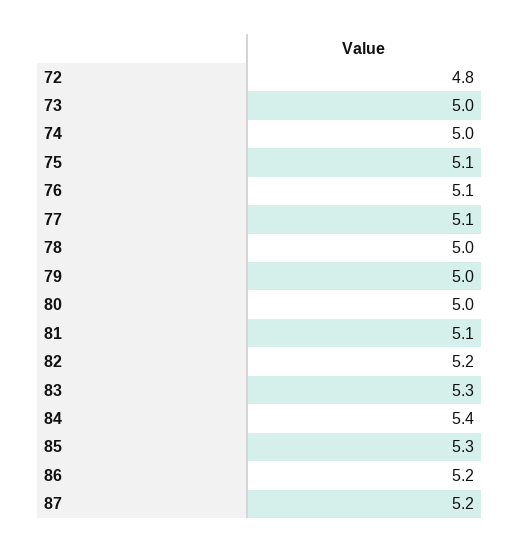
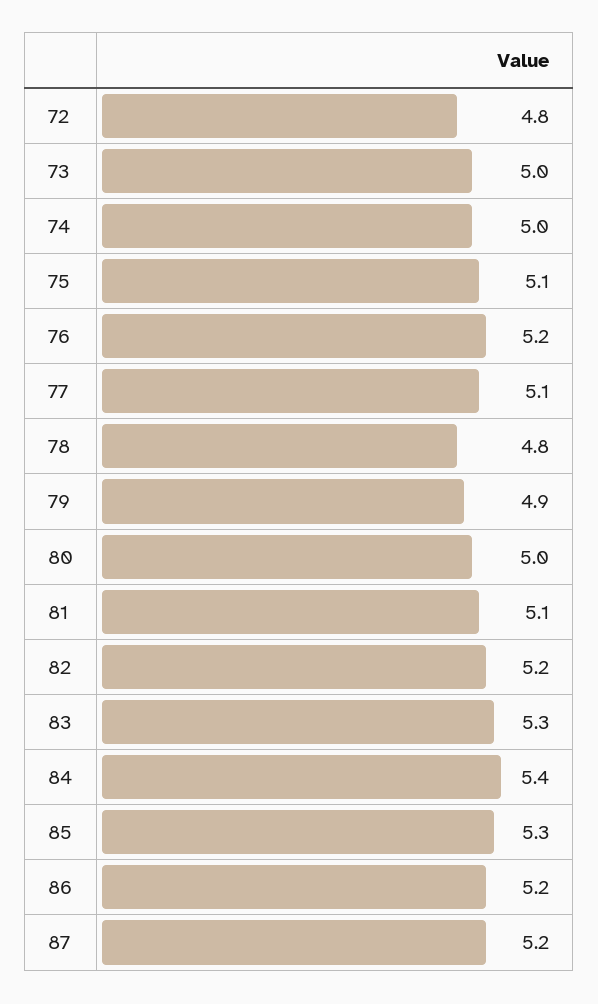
76: 5.1 -> 5.2
78: 5 -> 4.8
79: 5 -> 4.9

